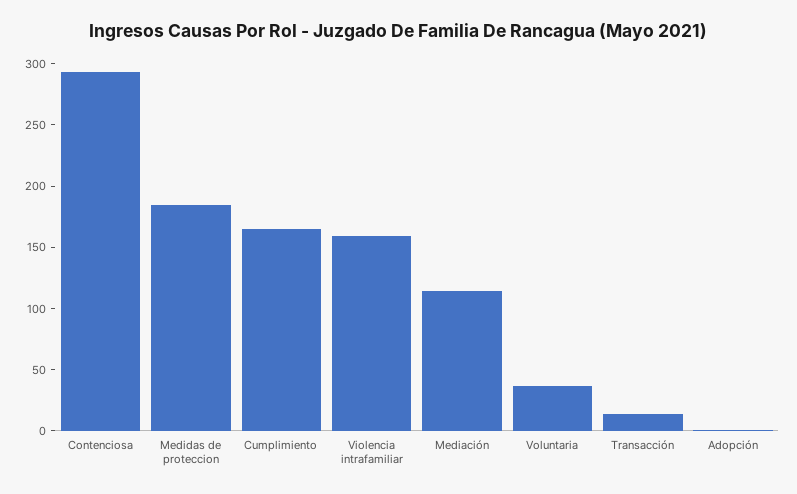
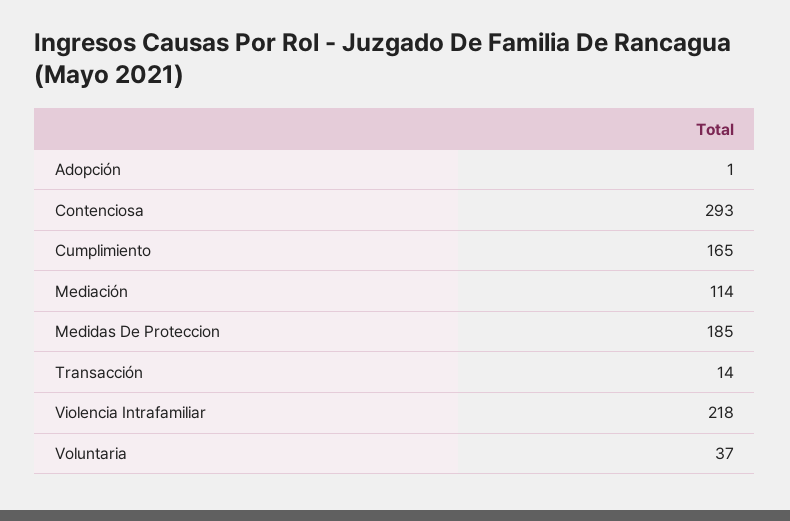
Violencia intrafamiliar: 160 -> 218

